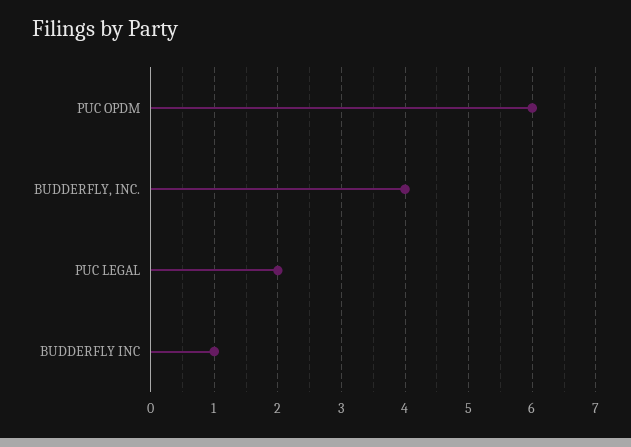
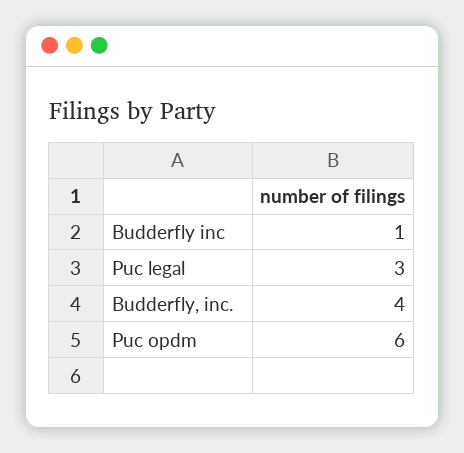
PUC LEGAL: 2 -> 3

